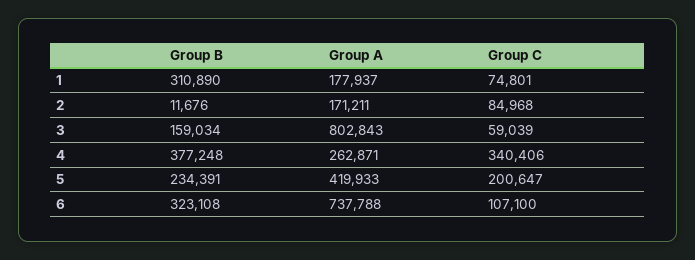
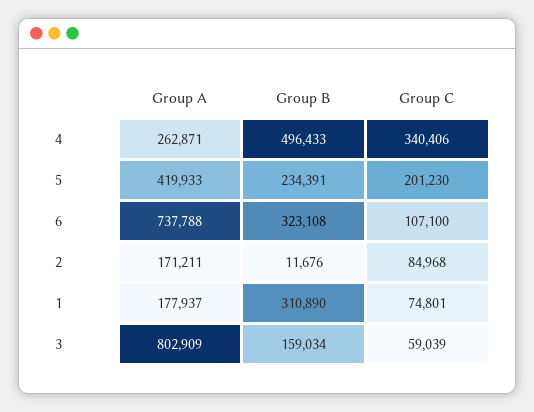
Group A, 3: 802843 -> 802909
Group B, 4: 377248 -> 496433
Group C, 5: 200647 -> 201230

